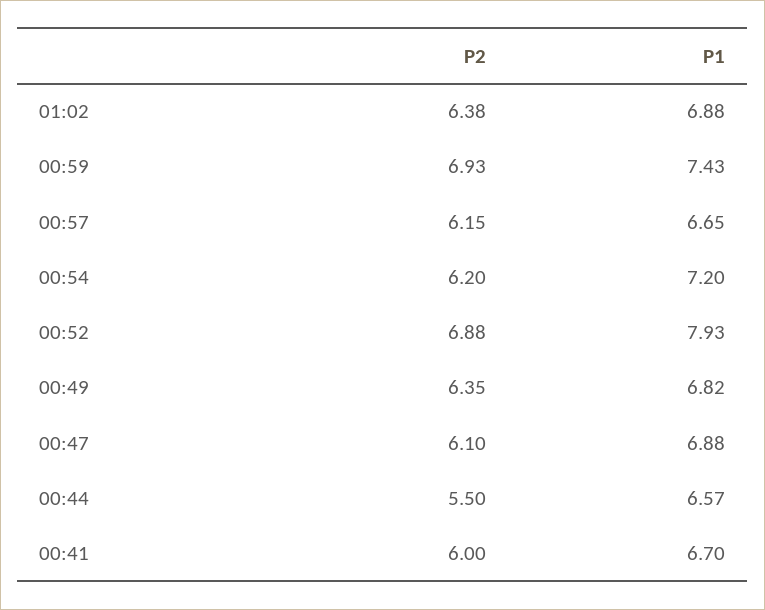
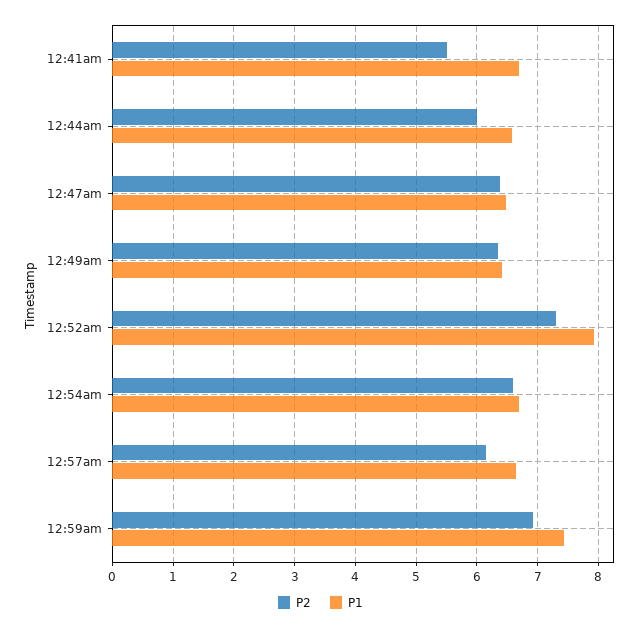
P2, 01:02: 6.38 -> none
P1, 01:02: 6.88 -> none
P2, 00:54: 6.2 -> 6.6
P1, 00:54: 7.2 -> 6.7
P2, 00:52: 6.88 -> 7.3
P1, 00:49: 6.82 -> 6.4
P2, 00:47: 6.1 -> 6.4
P1, 00:47: 6.88 -> 6.5
P2, 00:44: 5.5 -> 6
P2, 00:41: 6 -> 5.5

